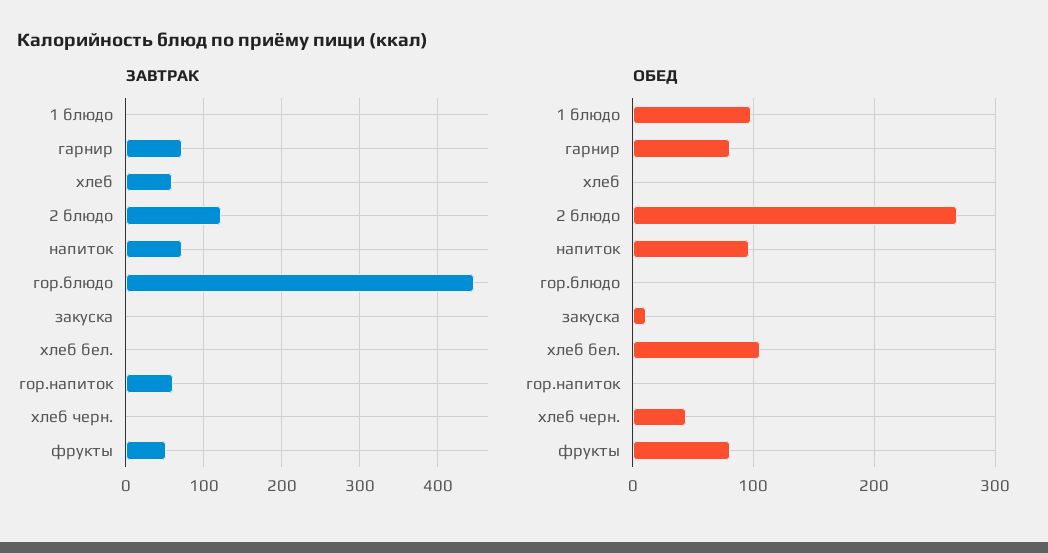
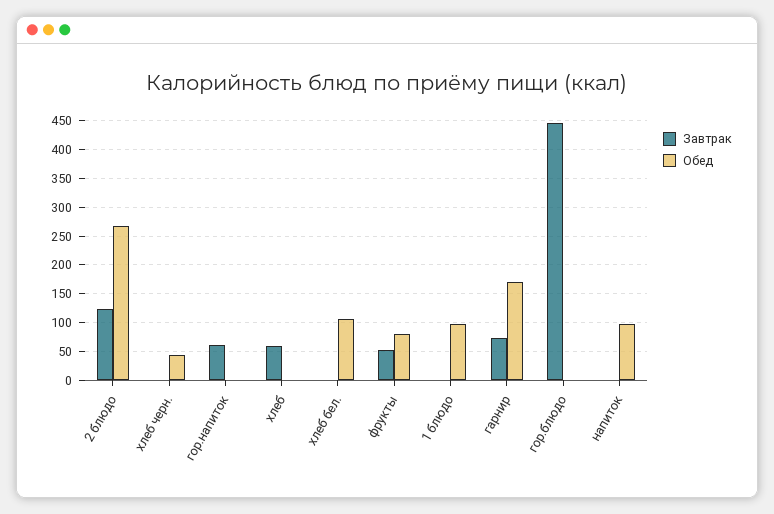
ЗАВТРАК, напиток: 70 -> 0
ЗАВТРАК, закуска: 0 -> none
ОБЕД, гарнир: 80 -> 175
ОБЕД, закуска: 10 -> none

